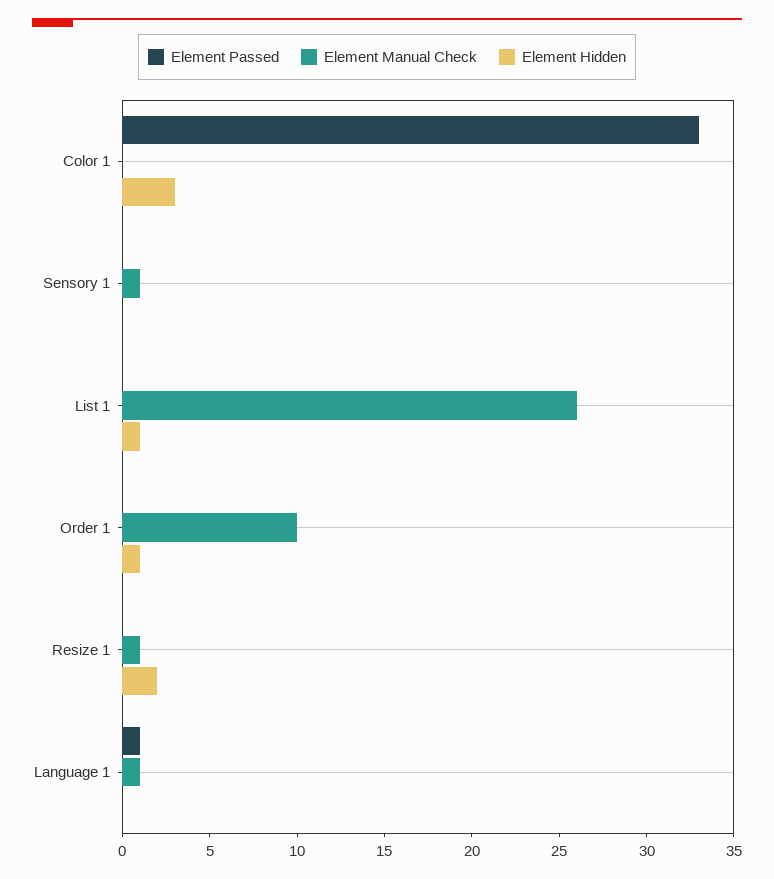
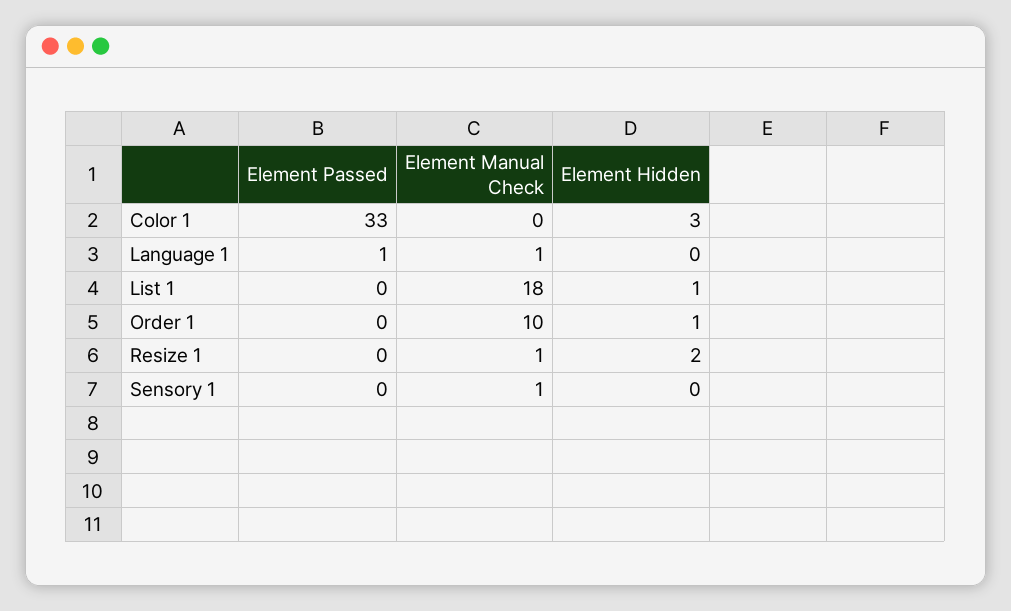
Element Manual Check, List 1: 26 -> 18

